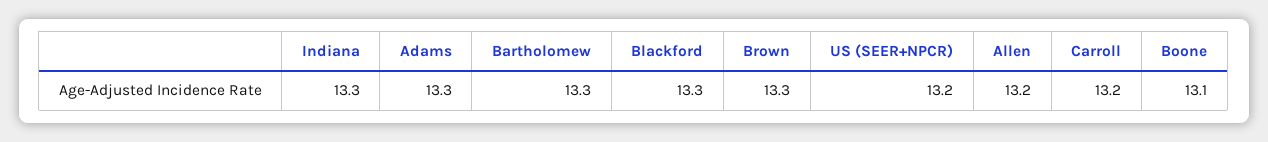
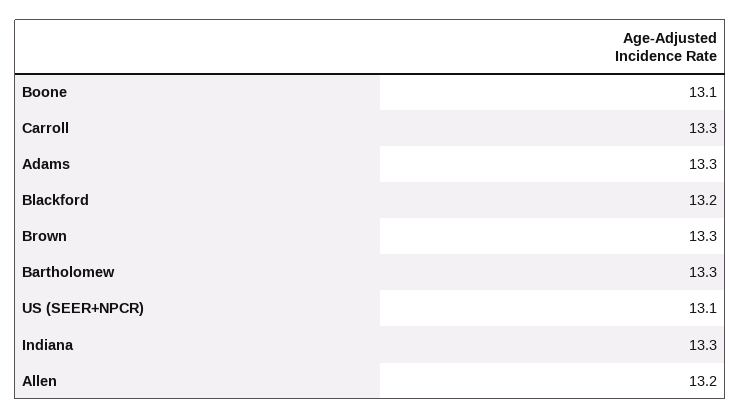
Blackford: 13.3 -> 13.2
US (SEER+NPCR): 13.2 -> 13.1
Carroll: 13.2 -> 13.3

